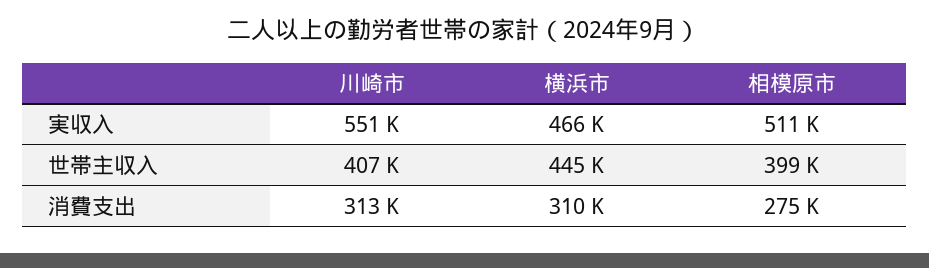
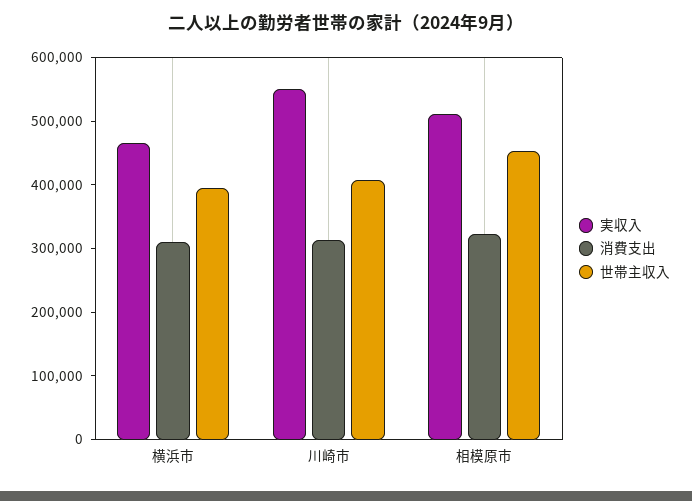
世帯主収入, 横浜市: 445000 -> 400000
世帯主収入, 相模原市: 399000 -> 460000
消費支出, 相模原市: 275000 -> 320000

